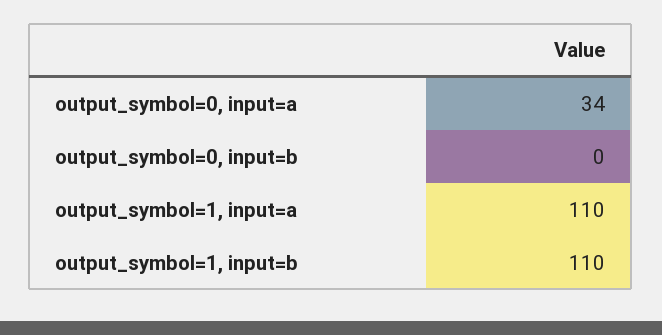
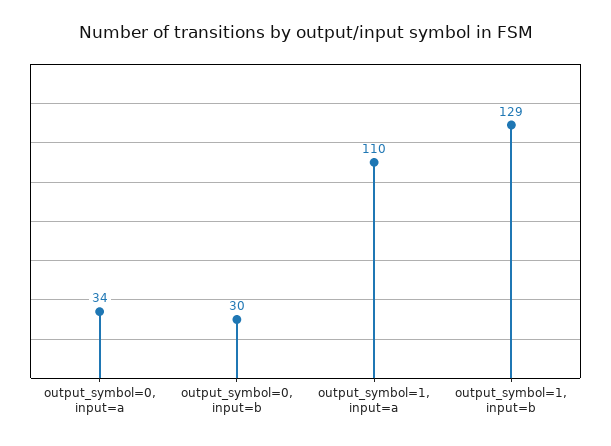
output_symbol=0, input=b: 0 -> 30
output_symbol=1, input=b: 110 -> 129

